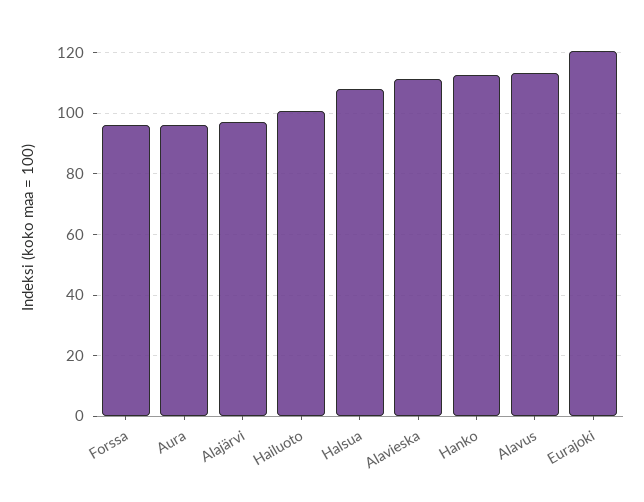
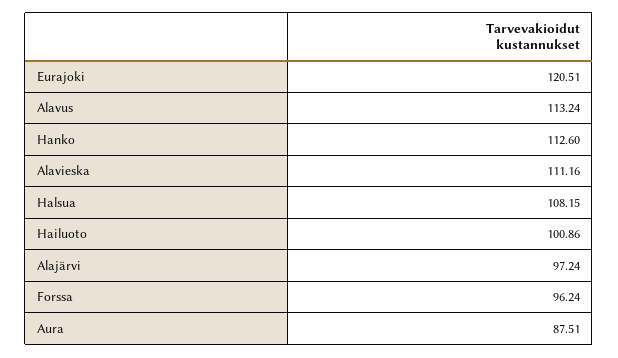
Aura: 96 -> 87.51

